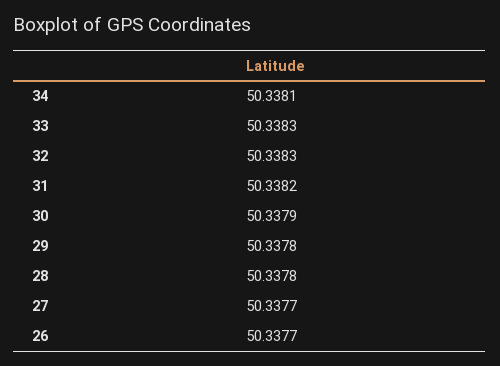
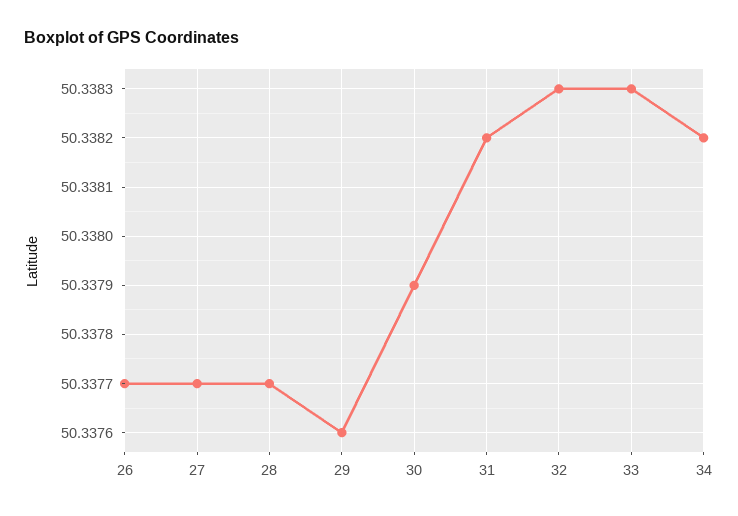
34: 50.3381 -> 50.3382
29: 50.3378 -> 50.3376
28: 50.3378 -> 50.3377

